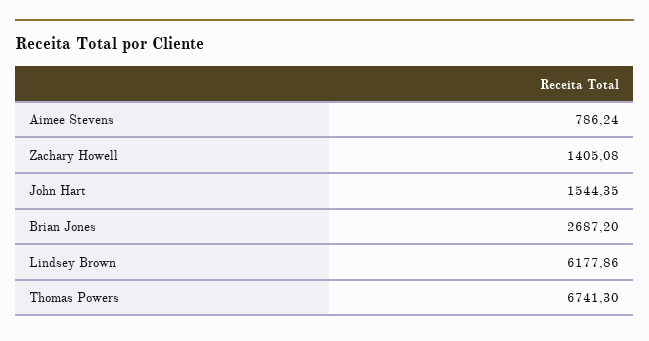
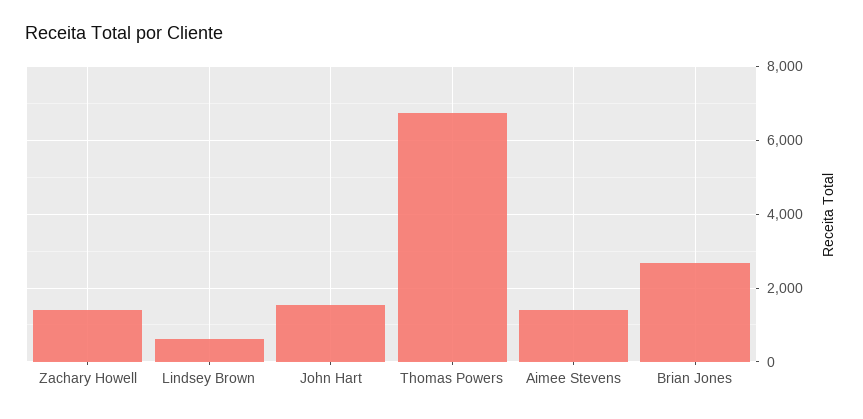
Aimee Stevens: 786.24 -> 1400
Lindsey Brown: 6177.86 -> 600

